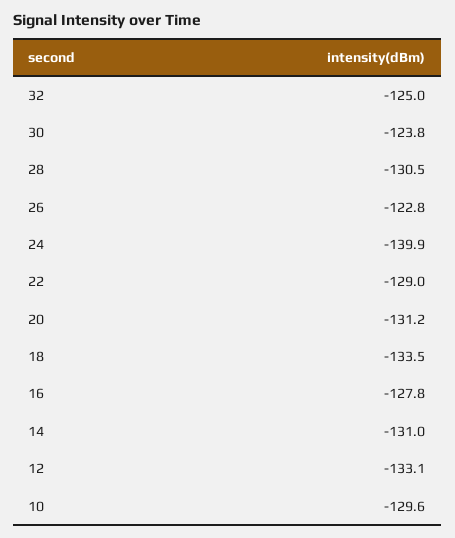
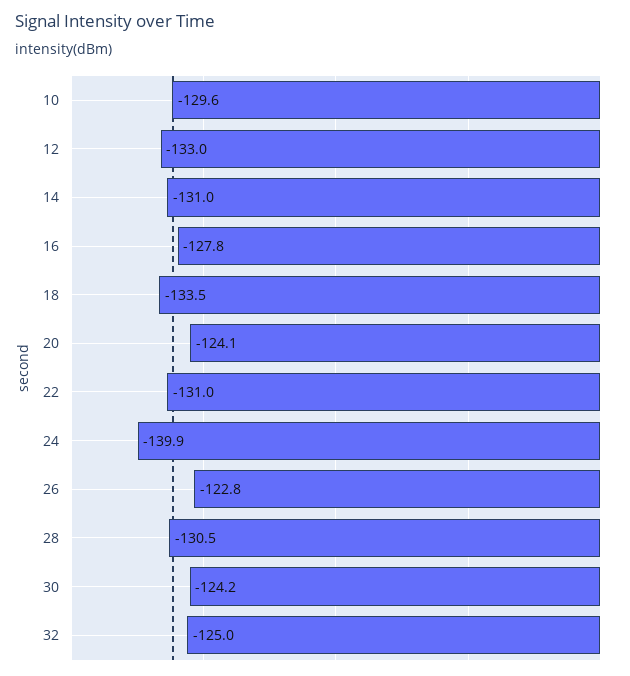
30: -123.8 -> -124.2
22: -129 -> -131
20: -131.2 -> -124.1
12: -133.1 -> -133

